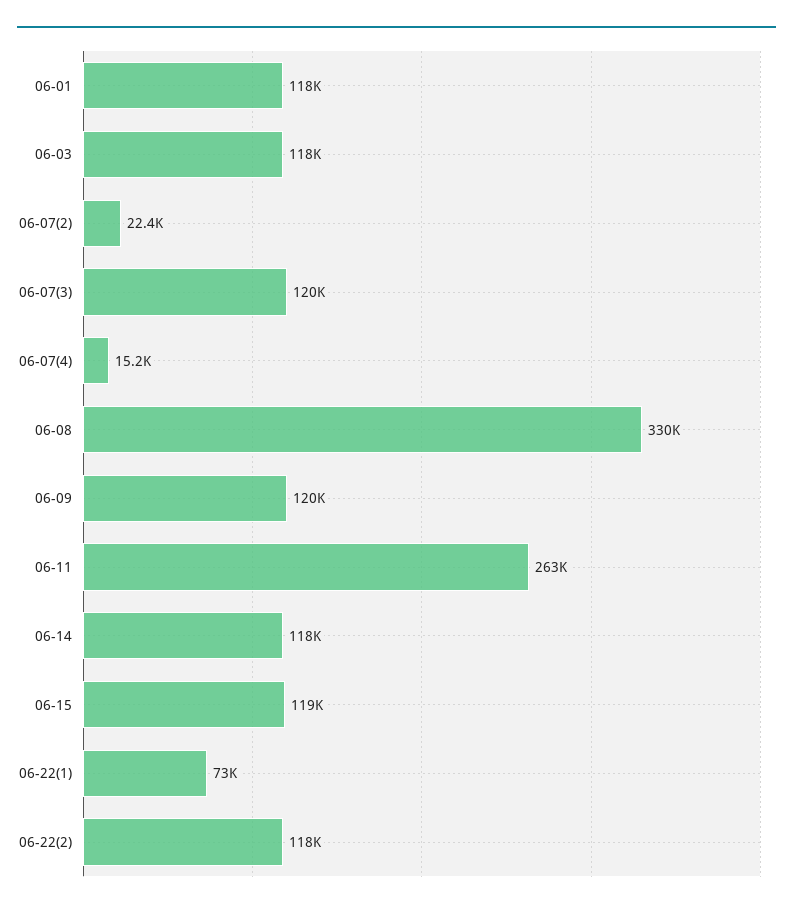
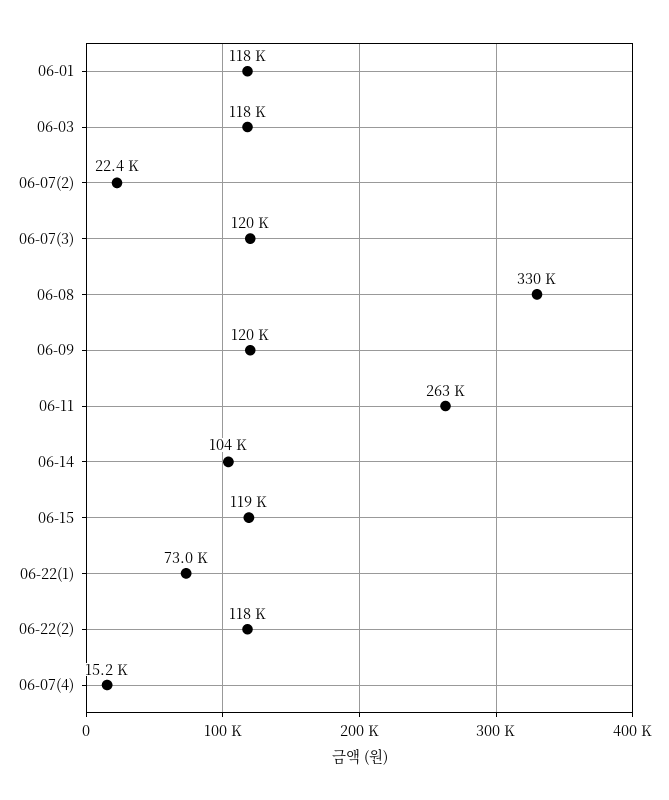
06-14: 118000 -> 104000

